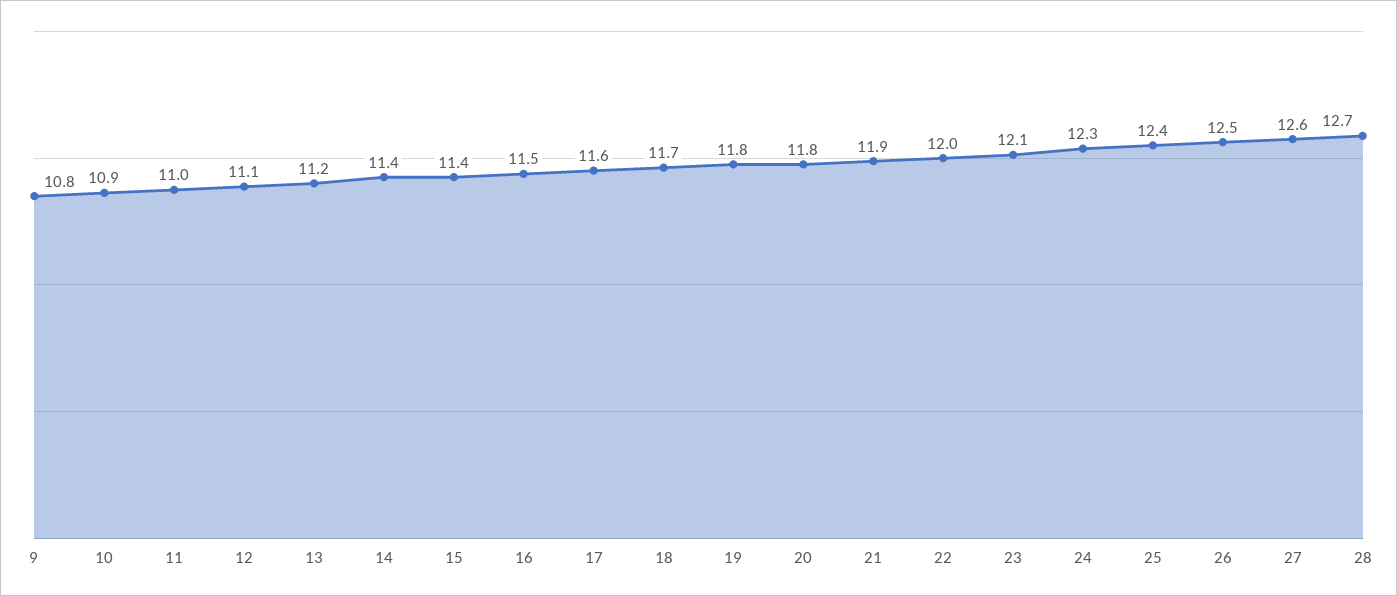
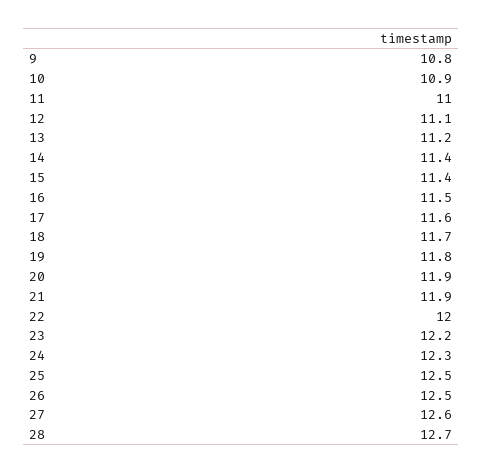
20: 11.8 -> 11.9
23: 12.1 -> 12.2
25: 12.4 -> 12.5

